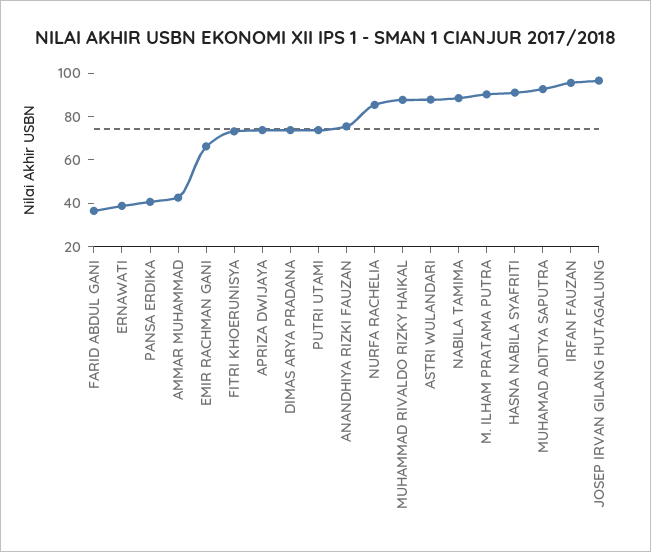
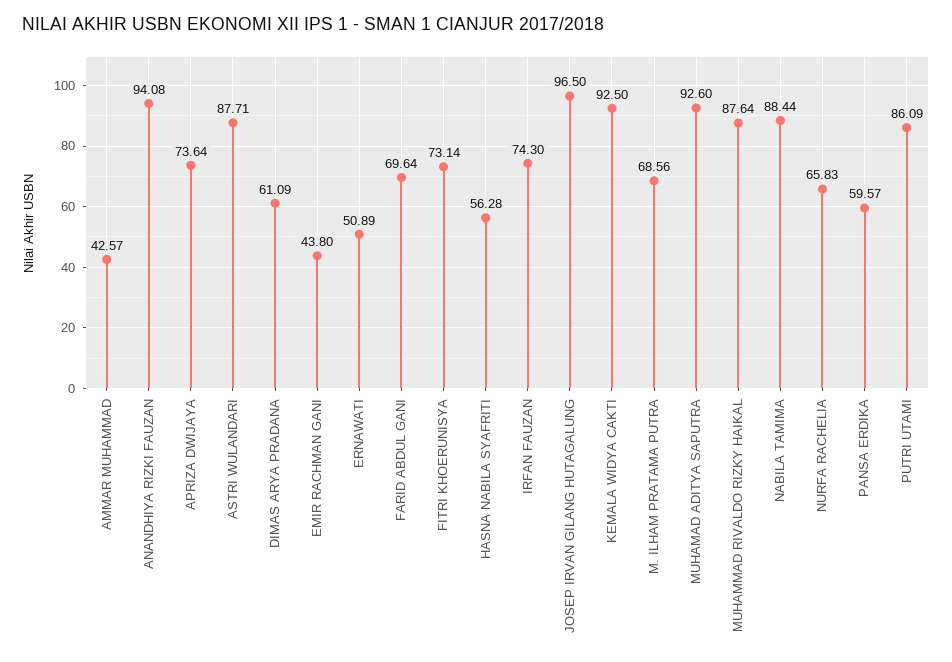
FARID ABDUL GANI: 35 -> 69.64
ERNAWATI: 40 -> 50.89
PANSA ERDIKA: 40 -> 59.57
EMIR RACHMAN GANI: 65 -> 43.8
DIMAS ARYA PRADANA: 75 -> 61.09
PUTRI UTAMI: 75 -> 86.09
ANANDHIYA RIZKI FAUZAN: 75 -> 94.08
NURFA RACHELIA: 85 -> 65.83
M. ILHAM PRATAMA PUTRA: 90 -> 68.56
HASNA NABILA SYAFRITI: 90 -> 56.28
IRFAN FAUZAN: 95 -> 74.3
KEMALA WIDYA CAKTI: none -> 92.5

